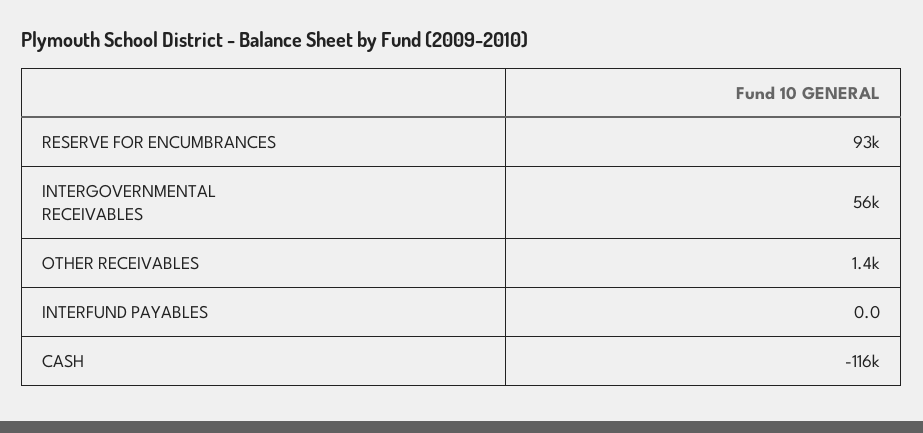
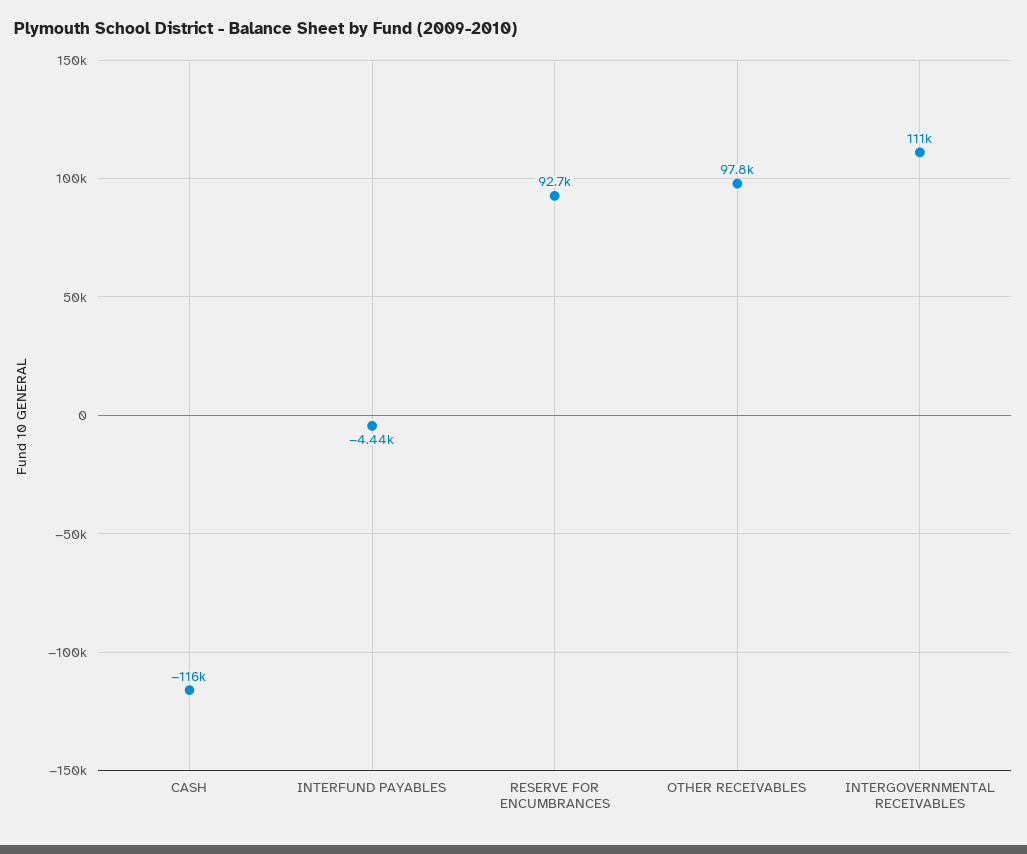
INTERGOVERNMENTAL RECEIVABLES: 56000 -> 111000
OTHER RECEIVABLES: 1400 -> 97800
INTERFUND PAYABLES: 0 -> -4440

